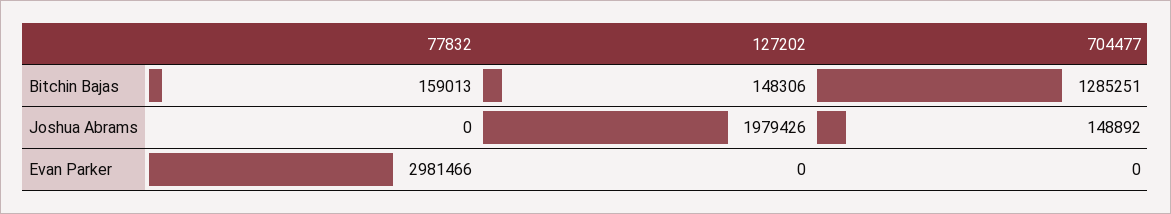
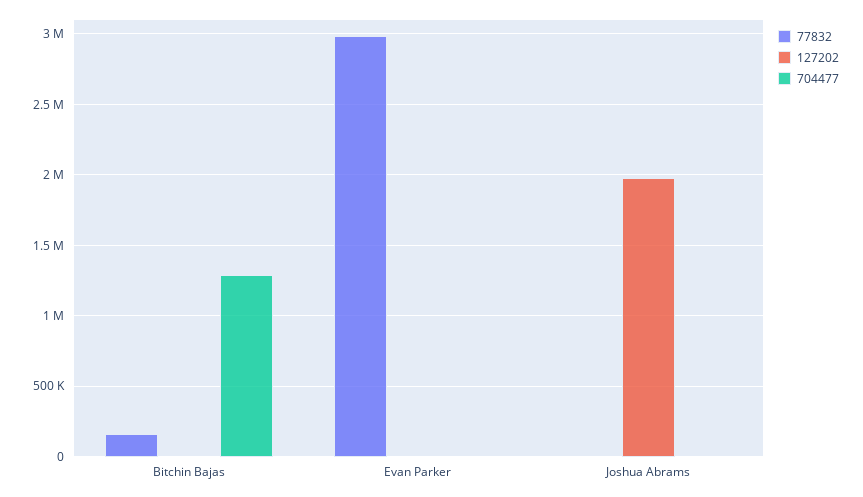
127202, Bitchin Bajas: 148306 -> 0
704477, Joshua Abrams: 148892 -> 0

